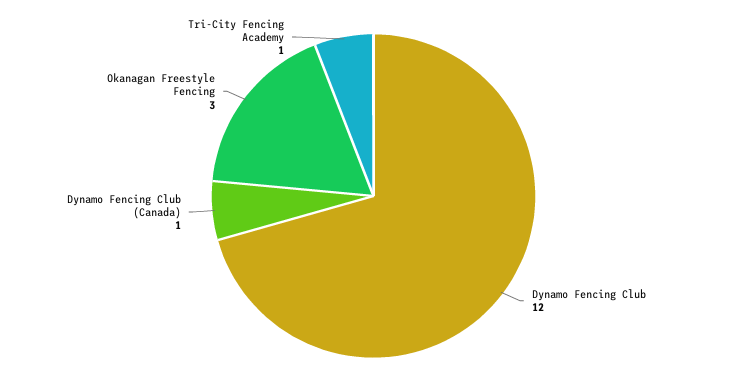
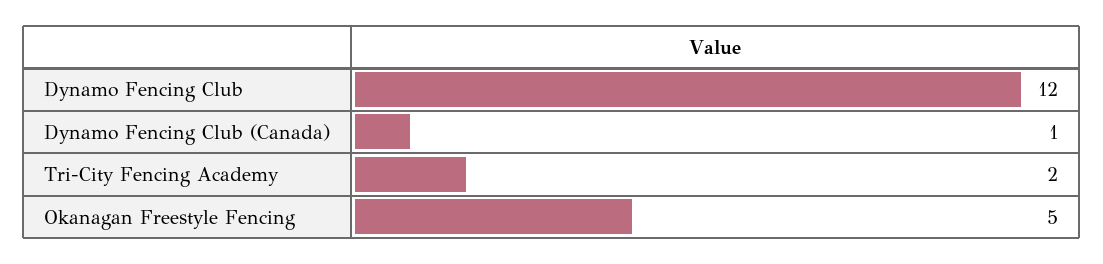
Okanagan Freestyle Fencing: 3 -> 5
Tri-City Fencing Academy: 1 -> 2

